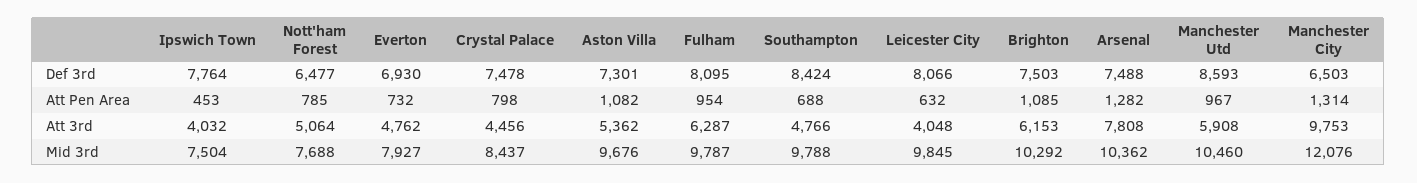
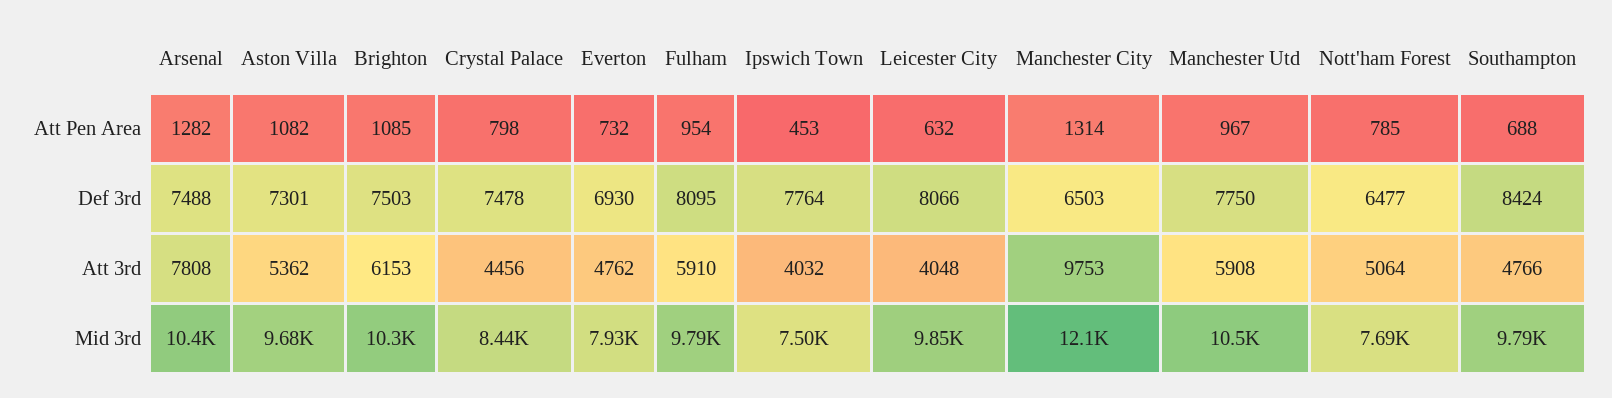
Manchester Utd, Def 3rd: 8593 -> 7750
Fulham, Att 3rd: 6287 -> 5910

